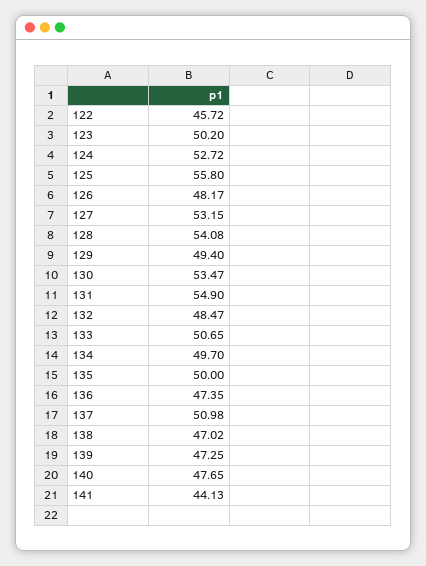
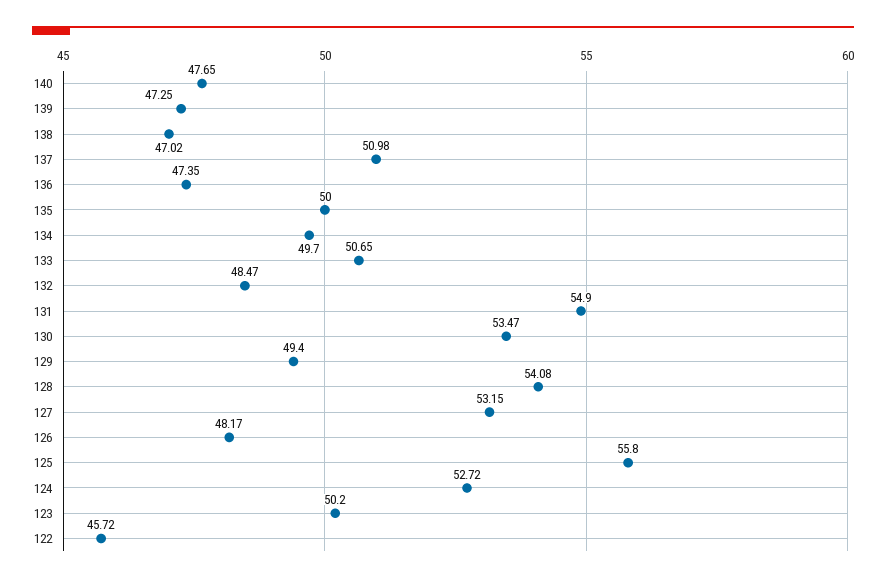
141: 44.13 -> none

